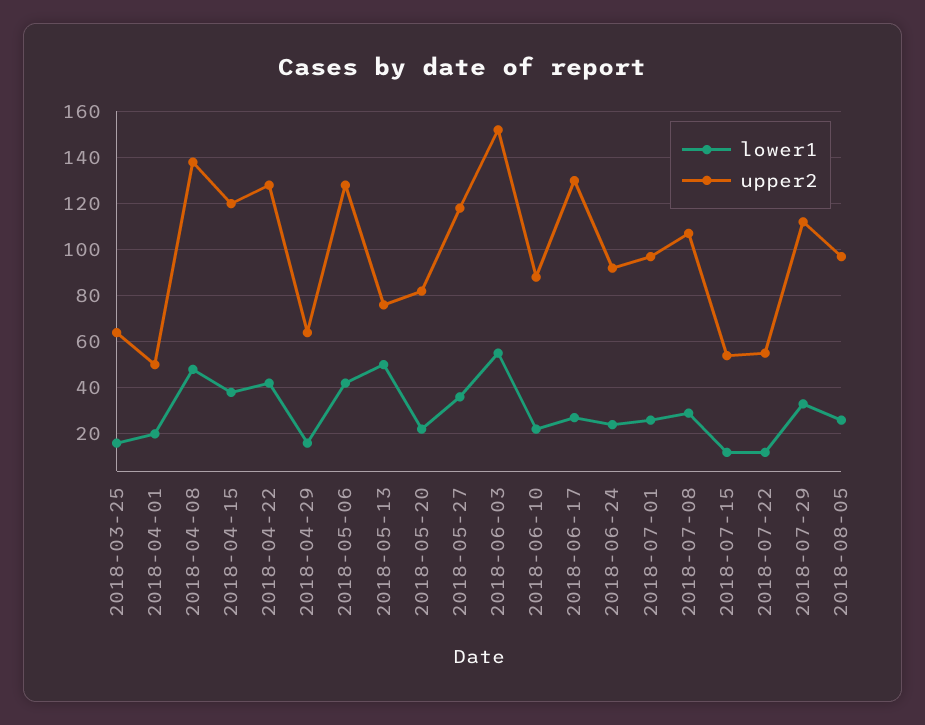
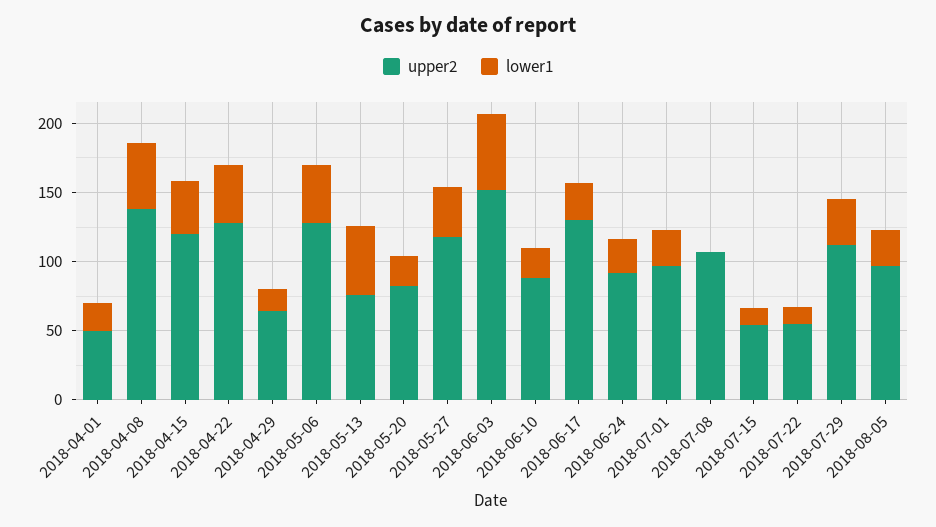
lower1, 2018-03-25: 15 -> none
upper2, 2018-03-25: 65 -> none
lower1, 2018-07-08: 30 -> 0

